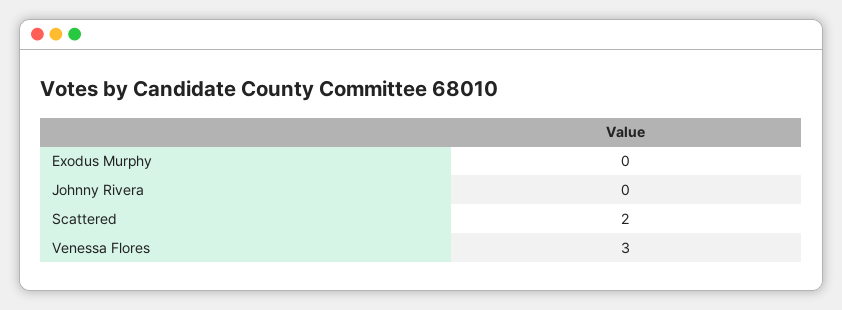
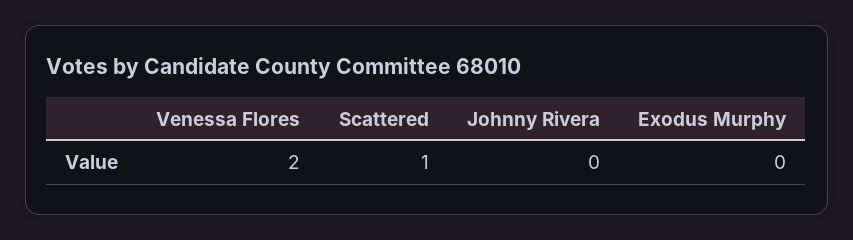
Scattered: 2 -> 1
Venessa Flores: 3 -> 2

